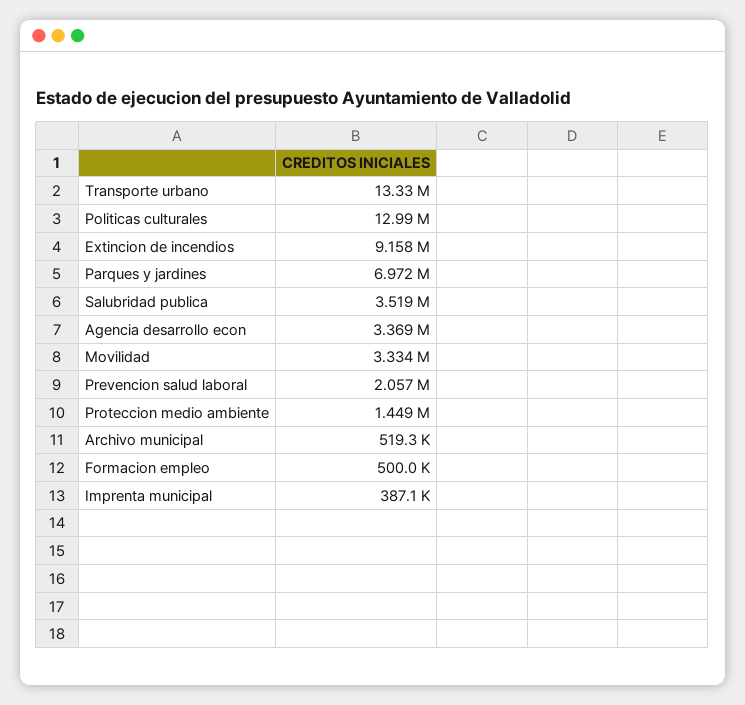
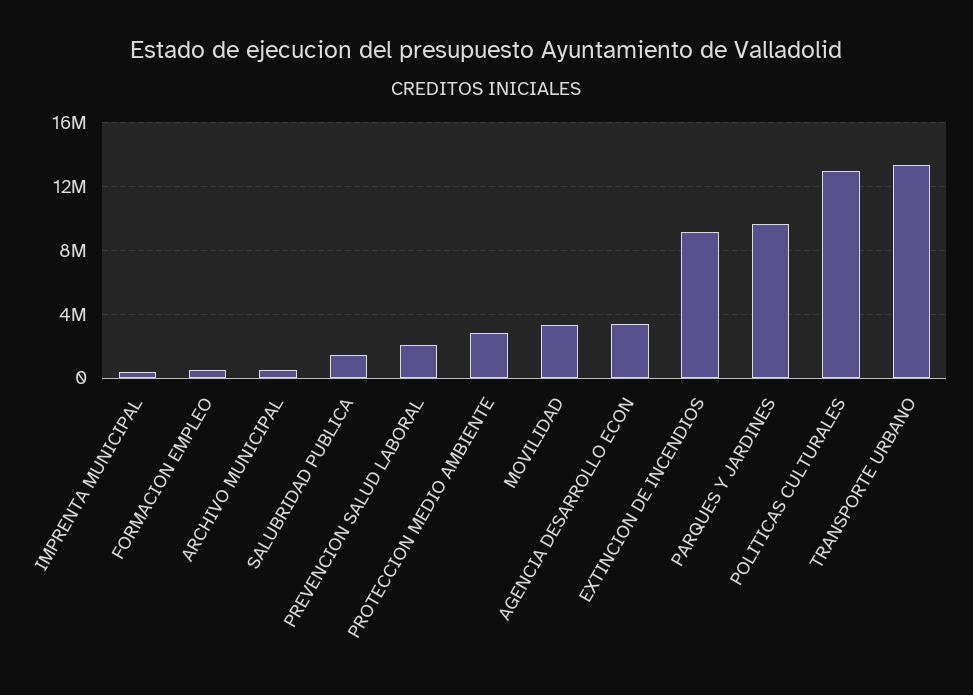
Parques y jardines: 6972000 -> 9500000
Salubridad publica: 3519000 -> 1500000
Proteccion medio ambiente: 1449000 -> 3000000

